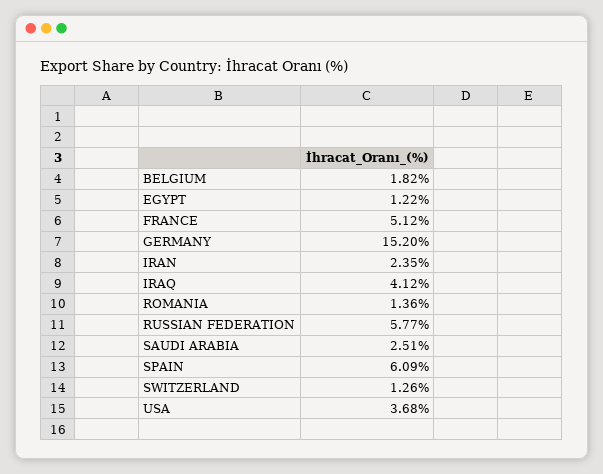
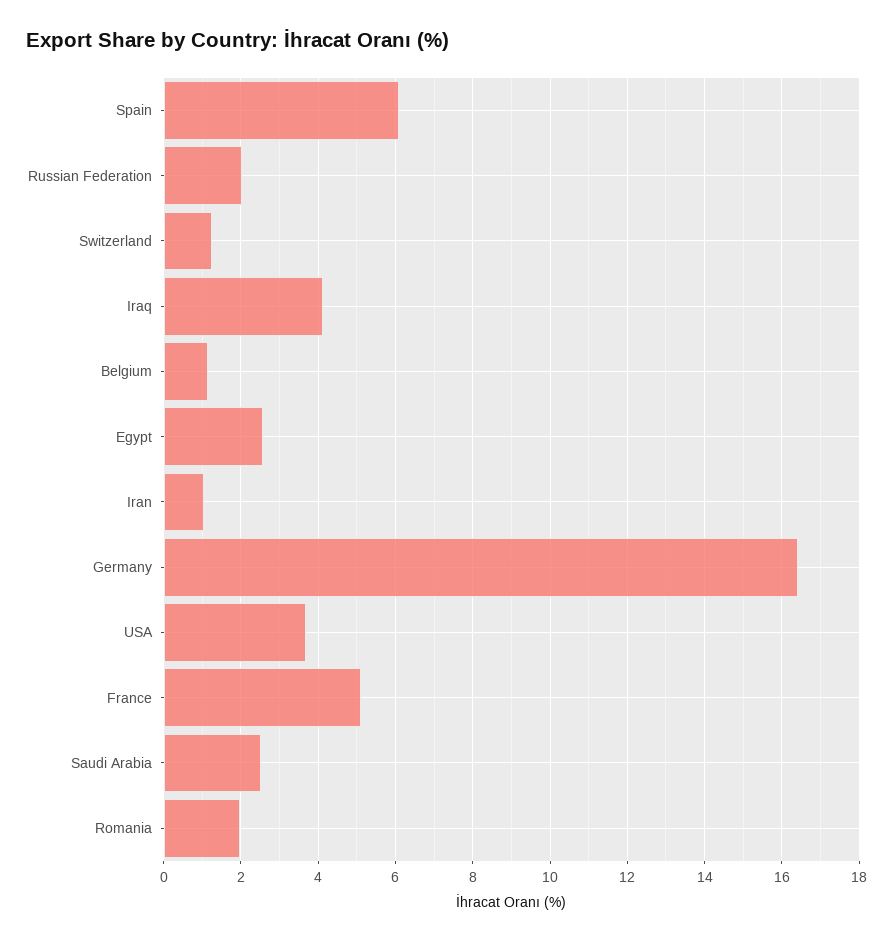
BELGIUM: 1.82 -> 1.2
EGYPT: 1.22 -> 2.6
GERMANY: 15.2 -> 16.4
IRAN: 2.35 -> 1
ROMANIA: 1.36 -> 2
RUSSIAN FEDERATION: 5.77 -> 2

